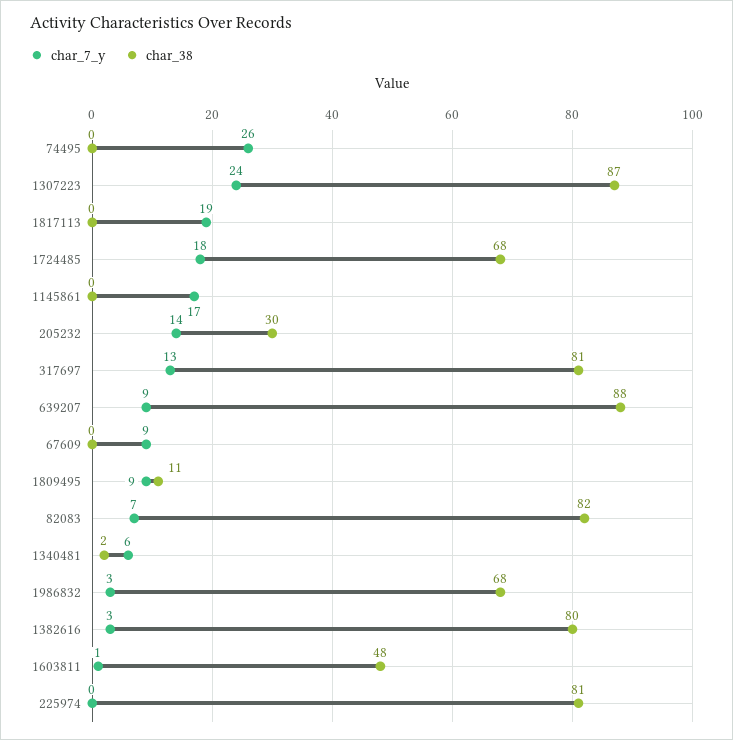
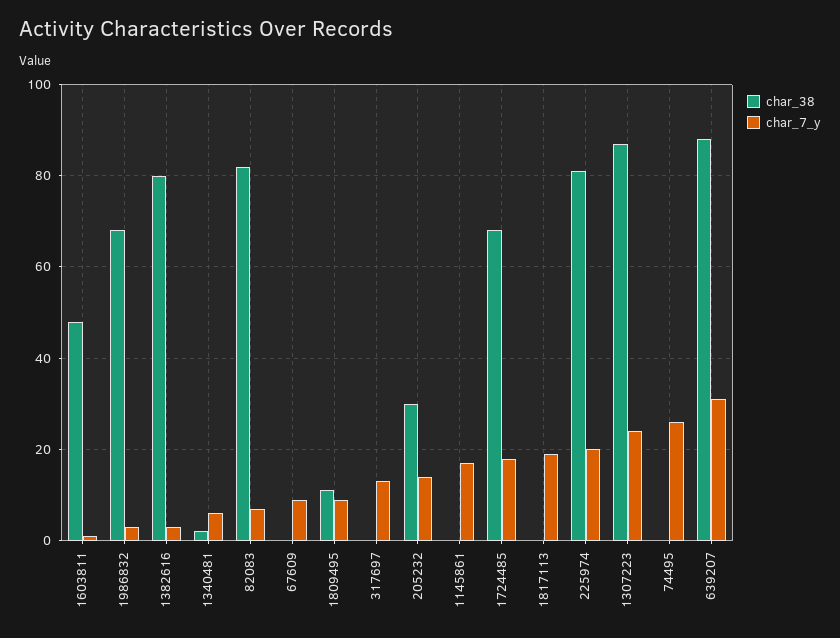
char_38, 317697: 81 -> 0
char_7_y, 639207: 9 -> 30
char_7_y, 225974: 0 -> 20

